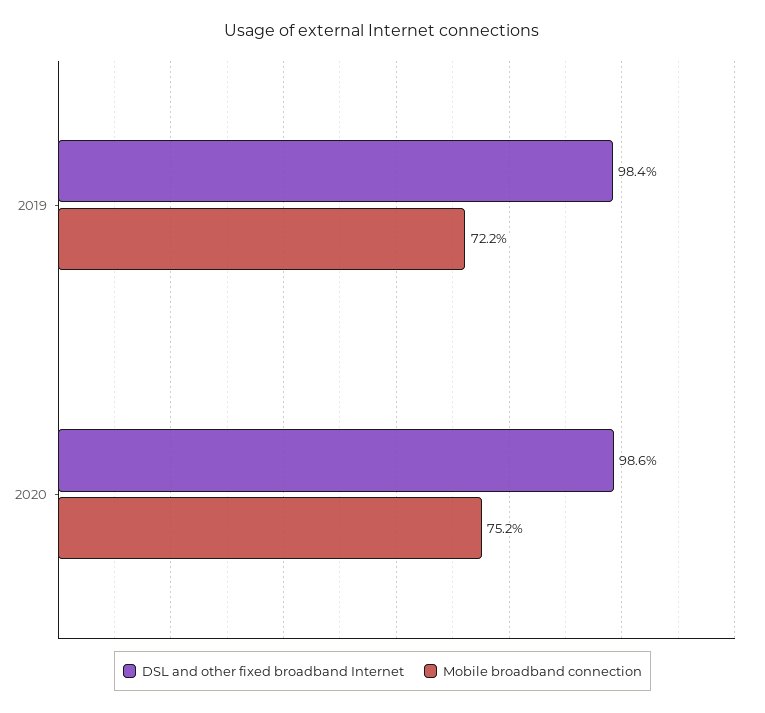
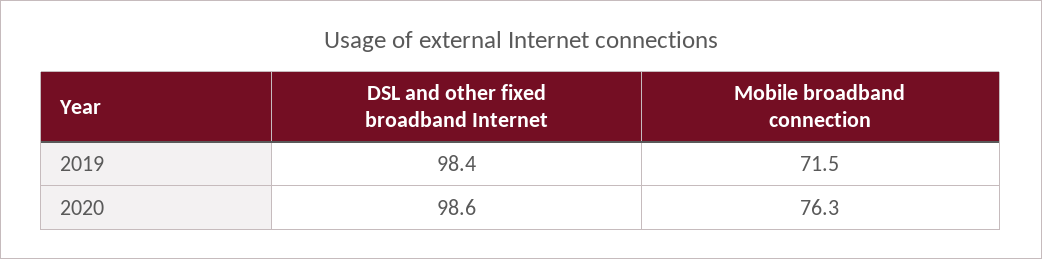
Mobile broadband connection, 2019: 72.2 -> 71.5
Mobile broadband connection, 2020: 75.2 -> 76.3

